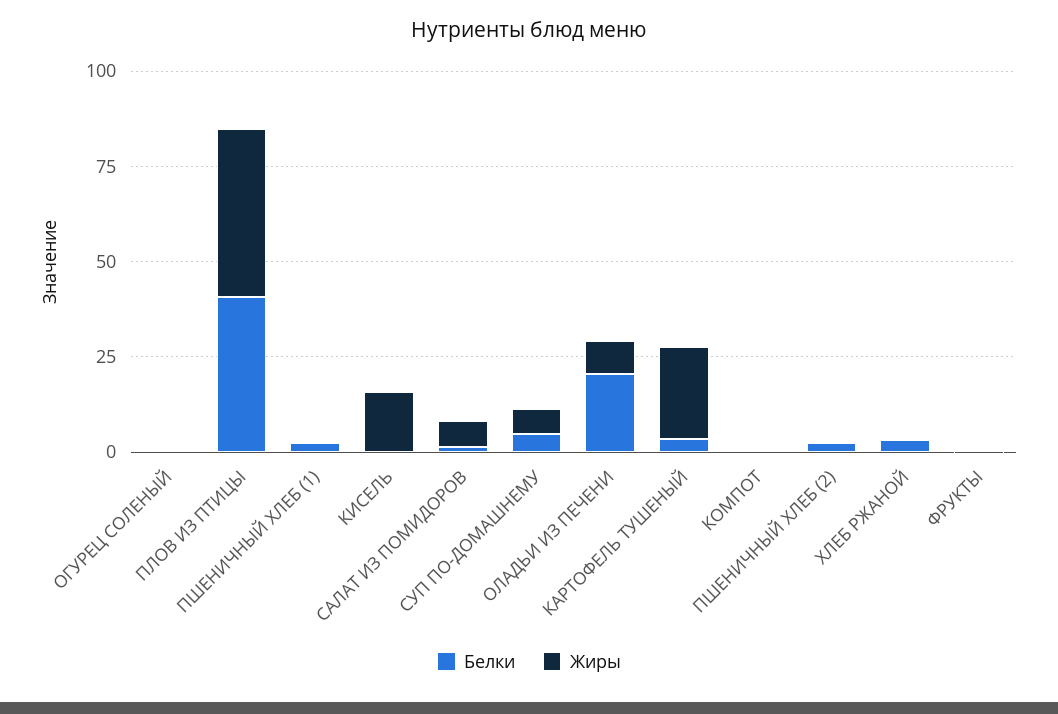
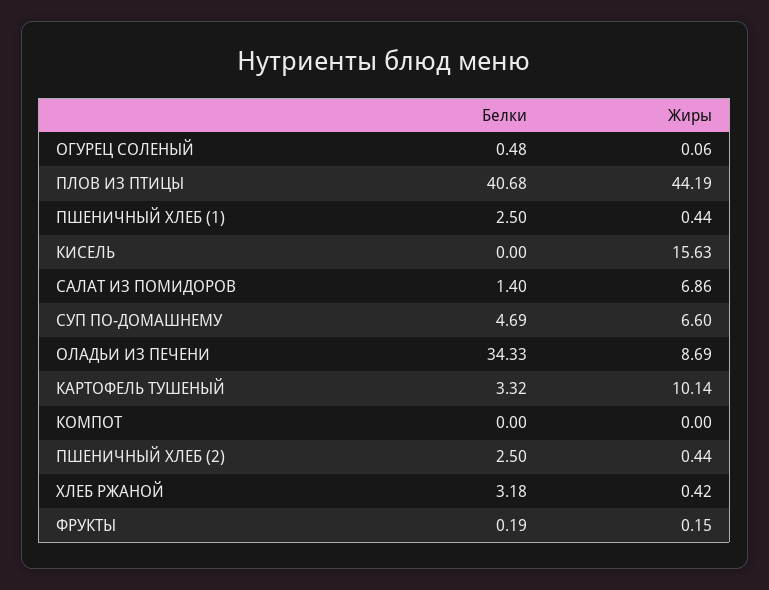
Белки, ОЛАДЬИ ИЗ ПЕЧЕНИ: 20 -> 34.33
Жиры, КАРТОФЕЛЬ ТУШЕНЫЙ: 25 -> 10.14

